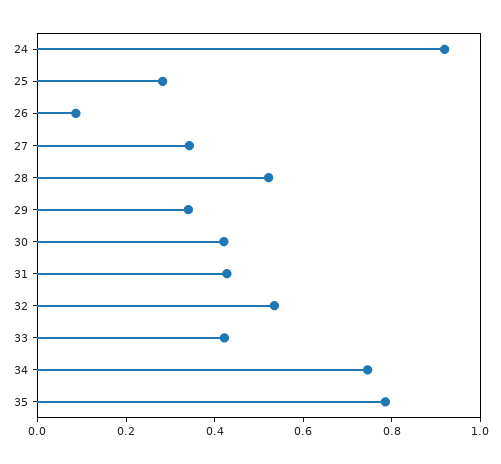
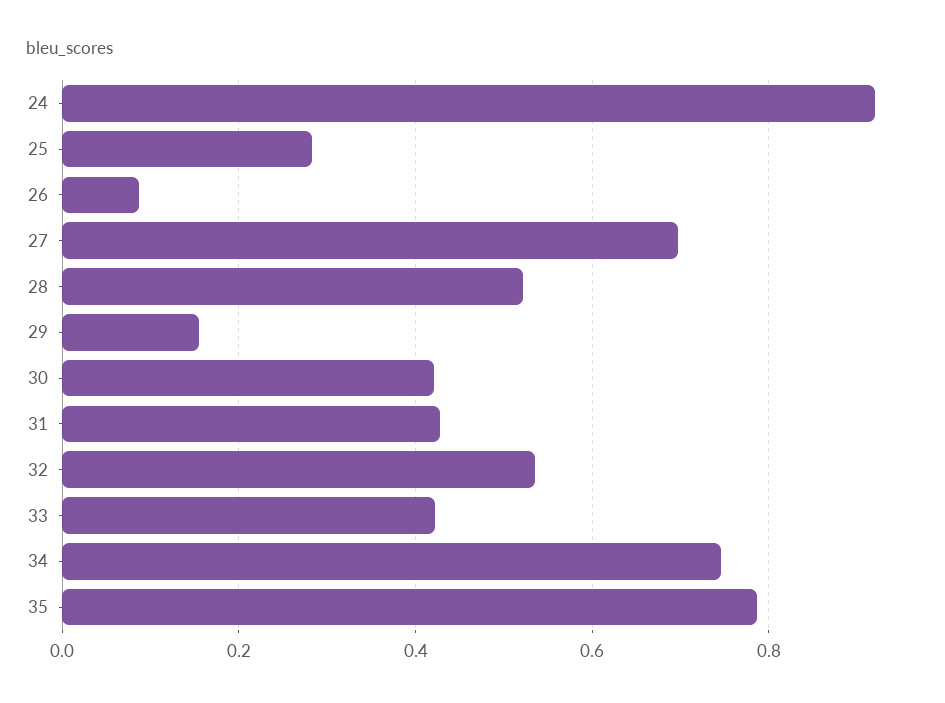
27: 0.35 -> 0.7
29: 0.35 -> 0.16

